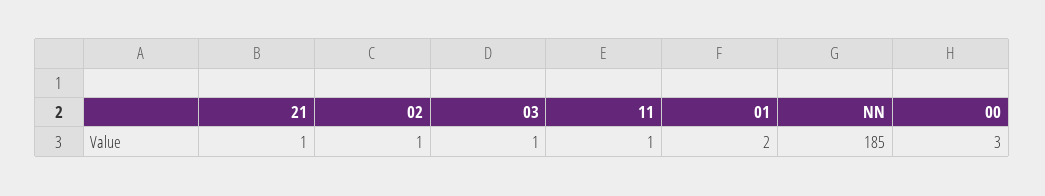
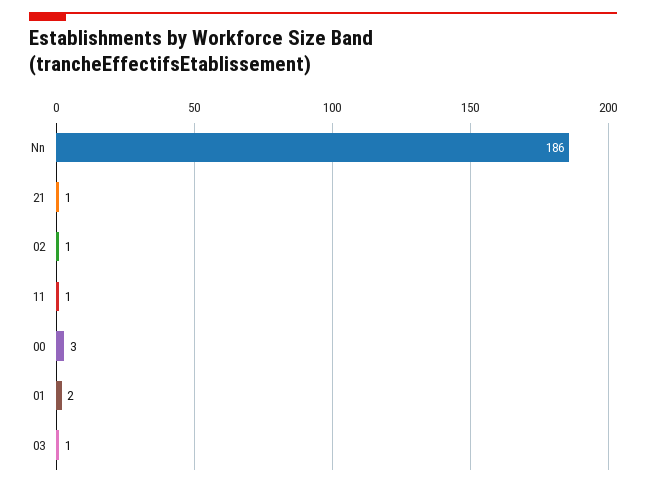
NN: 185 -> 186

